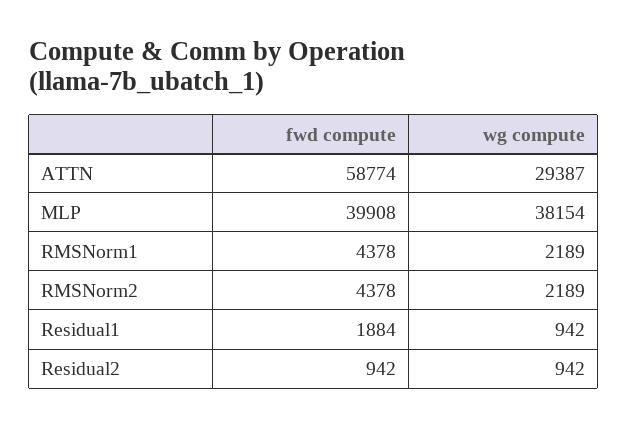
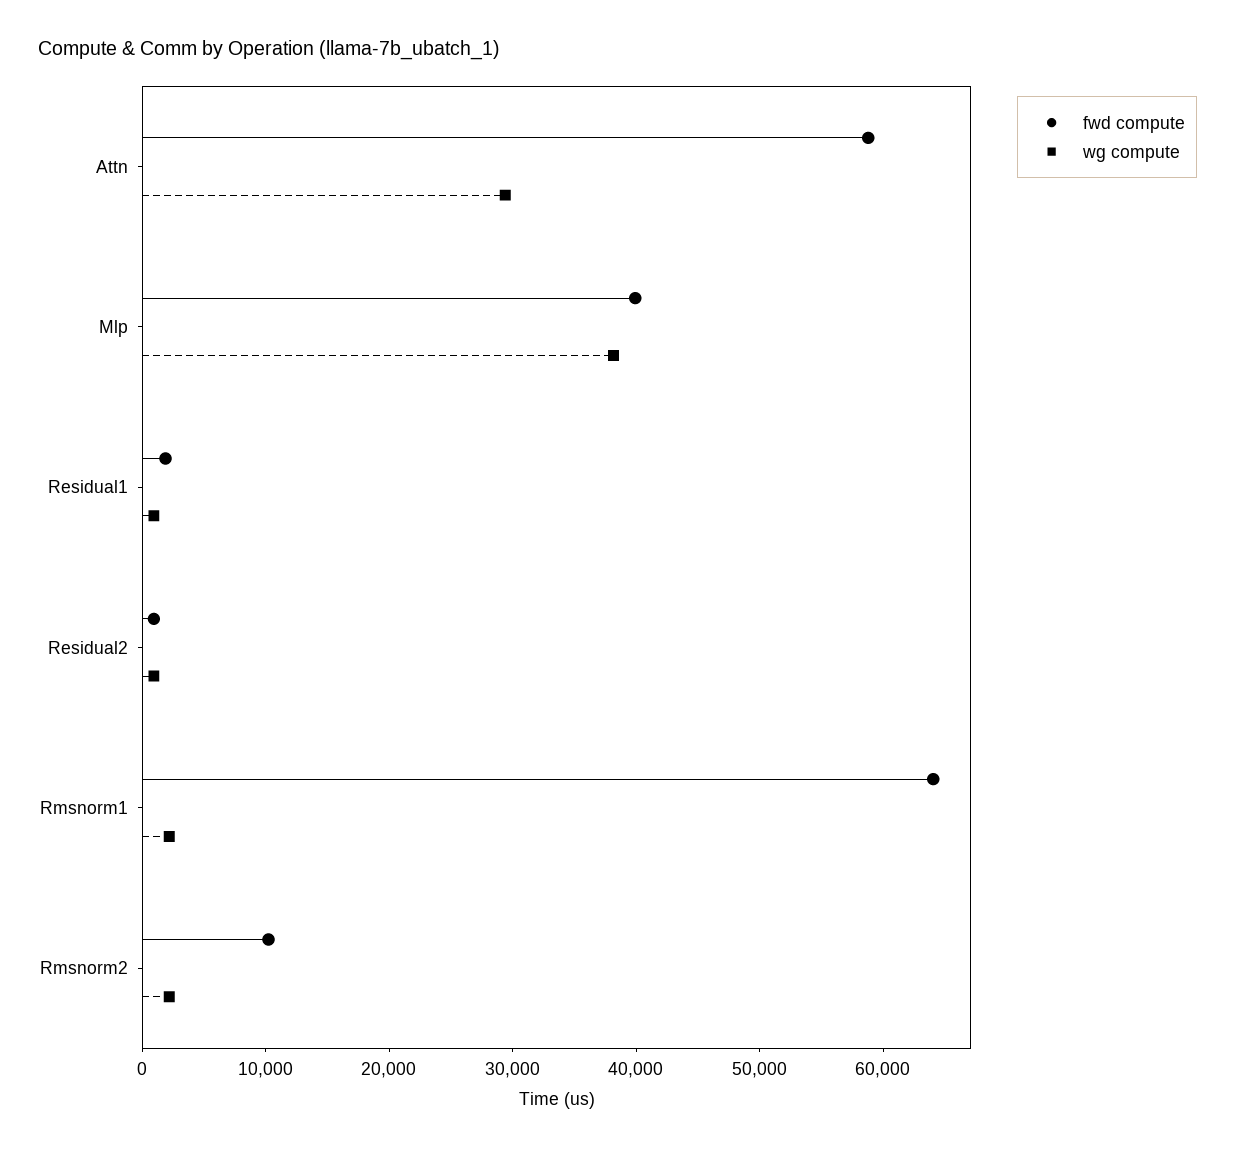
fwd compute, RMSNorm1: 4378 -> 64000
fwd compute, RMSNorm2: 4378 -> 10000

